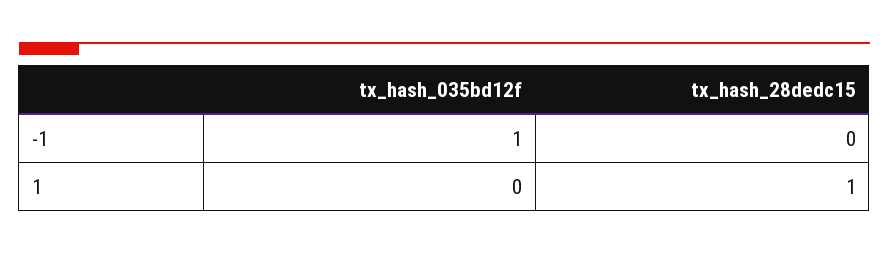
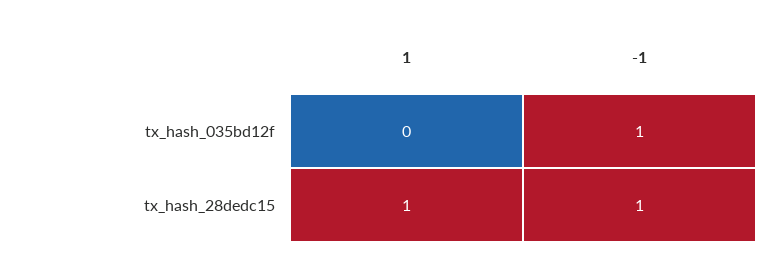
tx_hash_28dedc15, -1: 0 -> 1

